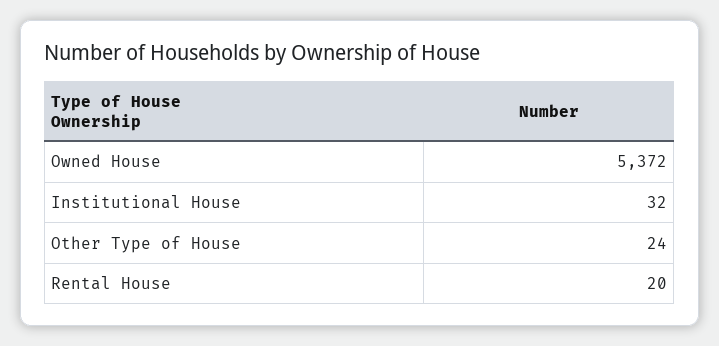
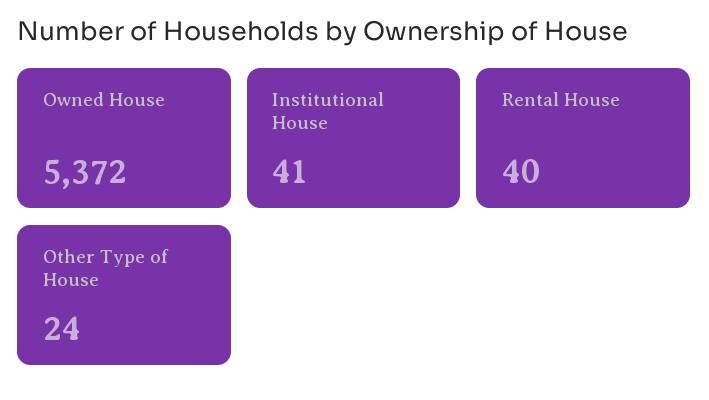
Institutional House: 32 -> 41
Rental House: 20 -> 40

